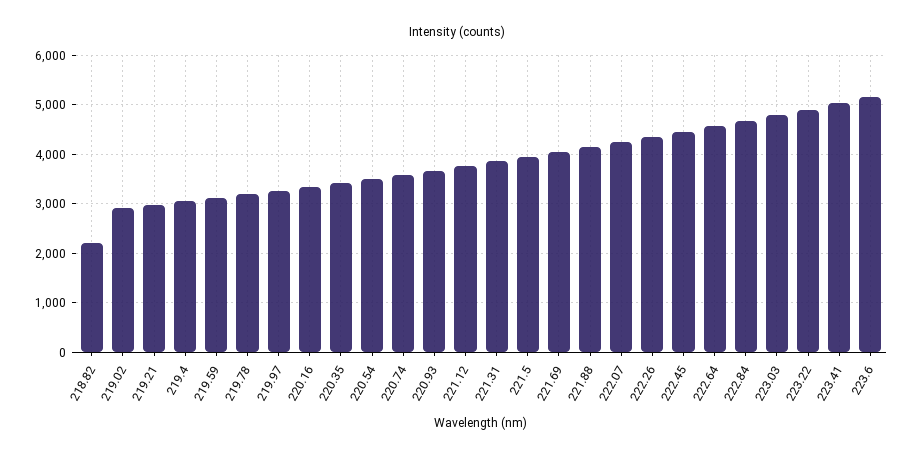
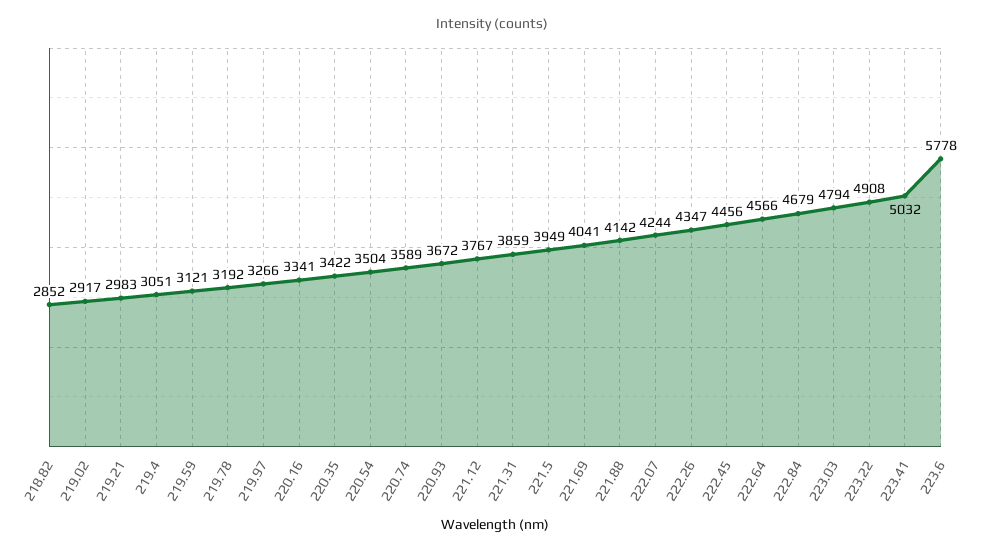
218.82: 2200 -> 2852
223.6: 5200 -> 5778

